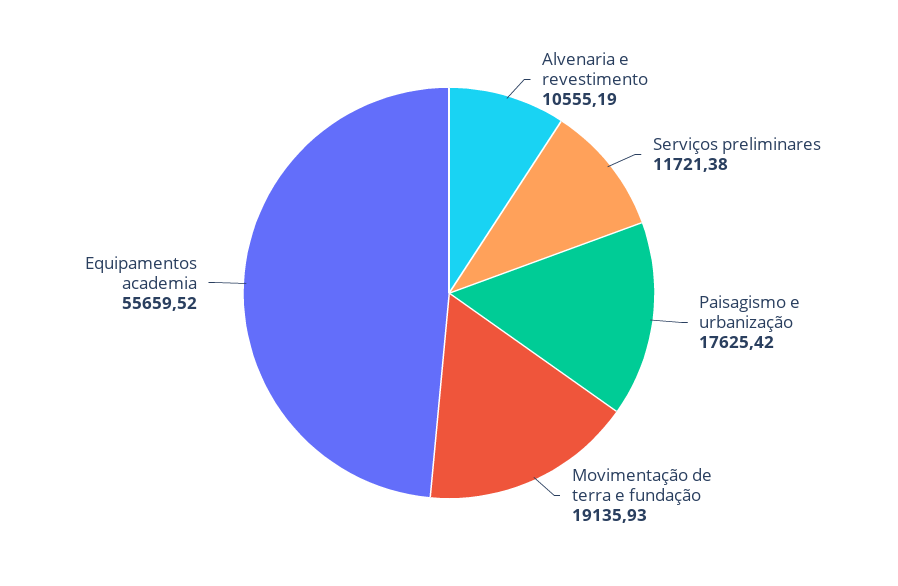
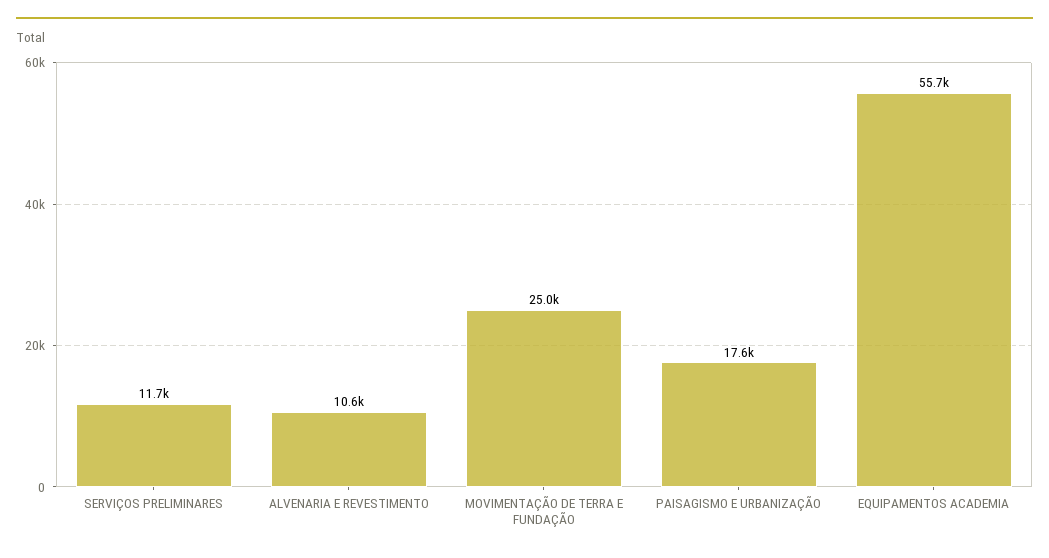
Movimentação de terra e fundação: 19135.93 -> 25000

